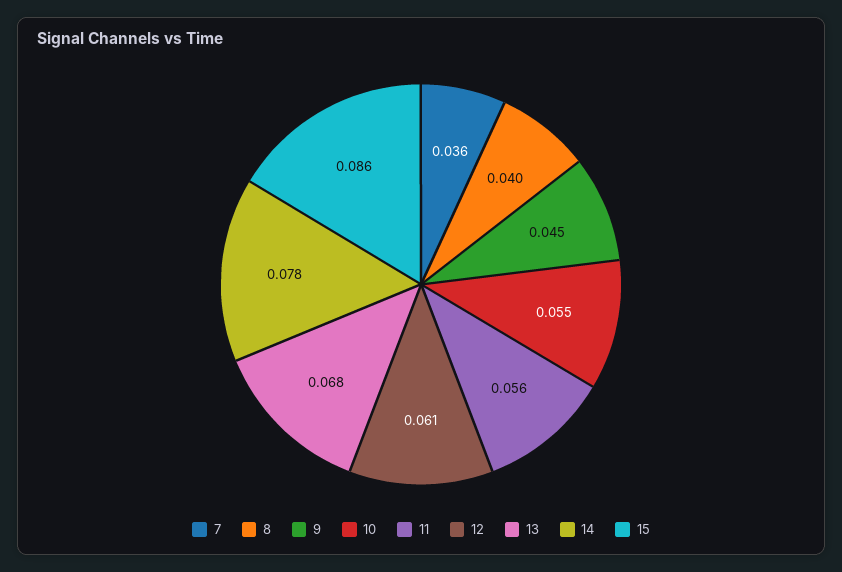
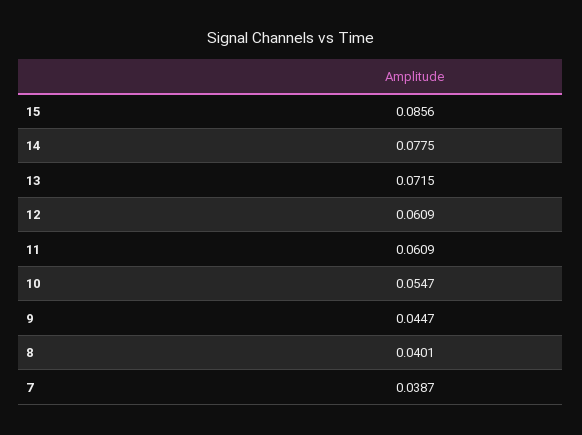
7: 0.036 -> 0.0387
11: 0.056 -> 0.0609
13: 0.068 -> 0.0715

